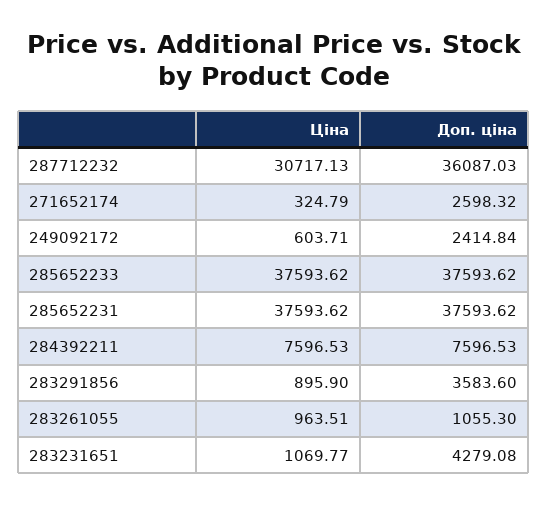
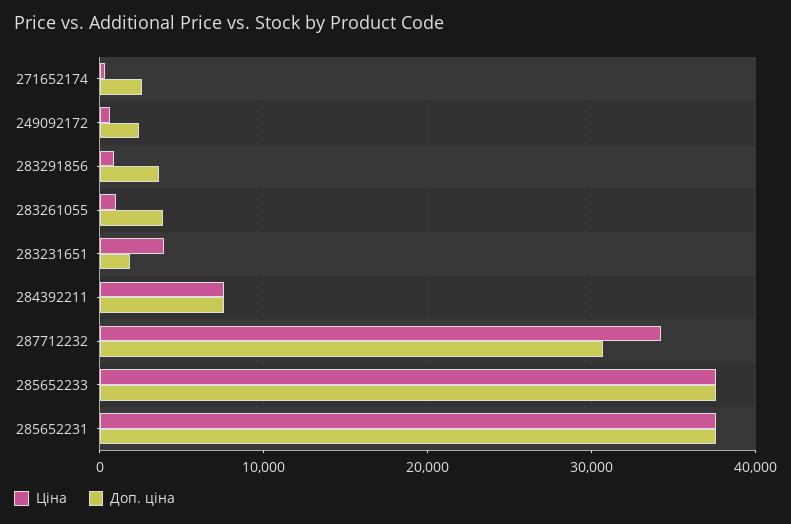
Ціна, 287712232: 30717.13 -> 34000
Доп. ціна, 287712232: 36087.03 -> 31000
Доп. ціна, 283261055: 1055.3 -> 4000
Ціна, 283231651: 1069.77 -> 4000
Доп. ціна, 283231651: 4279.08 -> 2000

